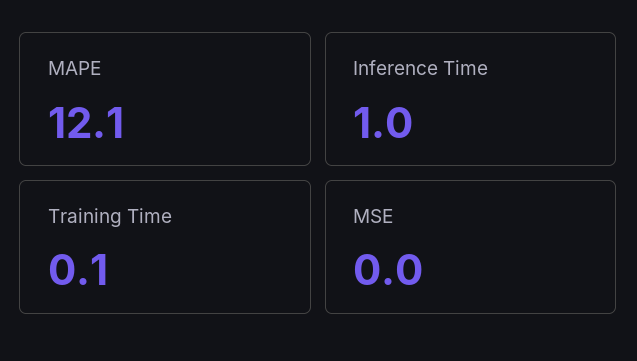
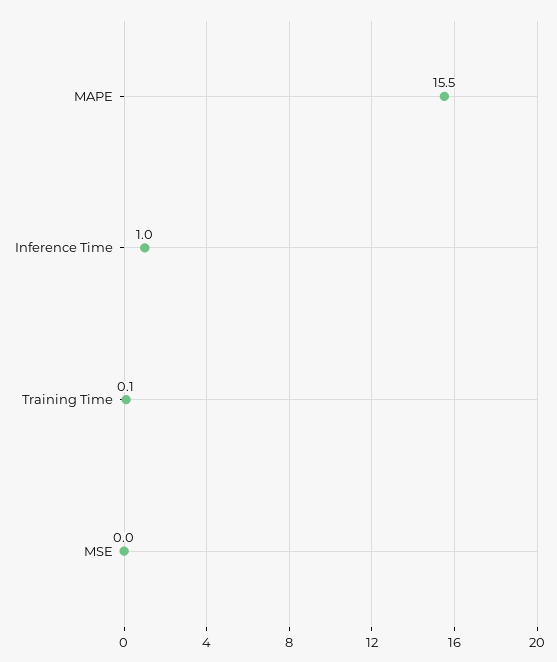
MAPE: 12.1 -> 15.5

